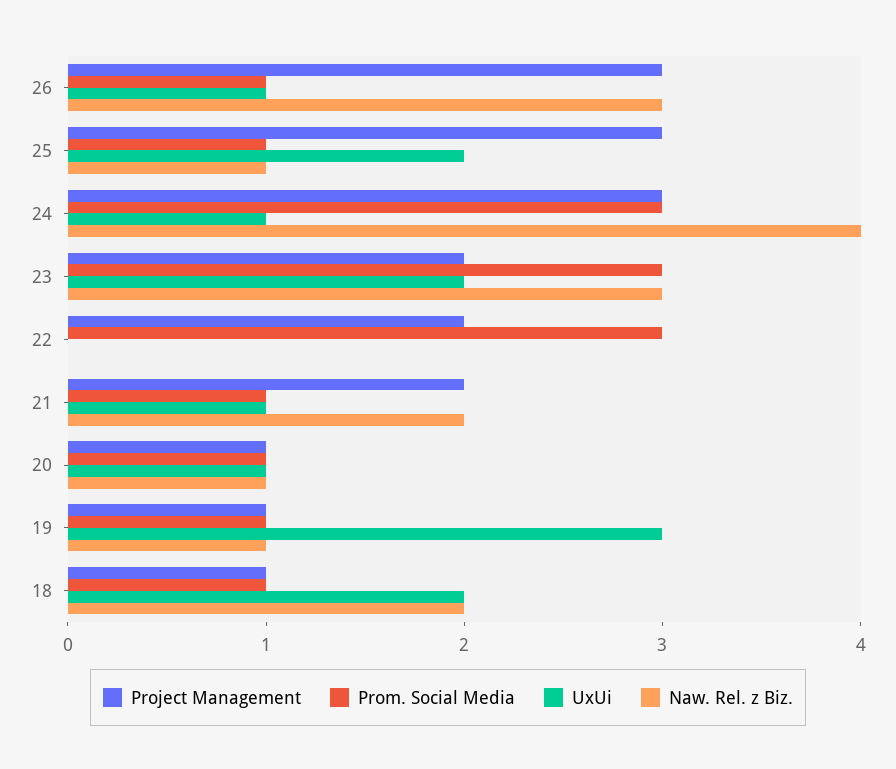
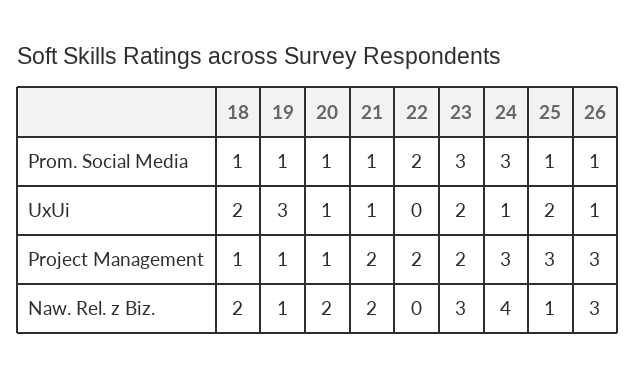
Prom. Social Media, 22: 3 -> 2
Naw. Rel. z Biz., 20: 1 -> 2

